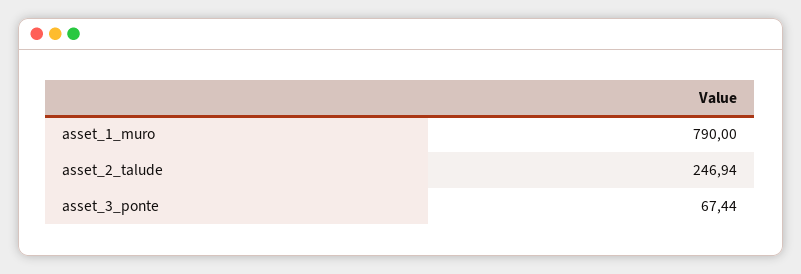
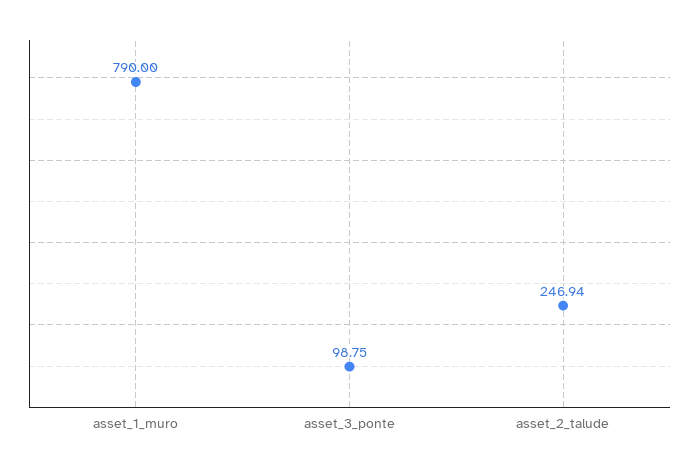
asset_3_ponte: 67.44 -> 98.75

